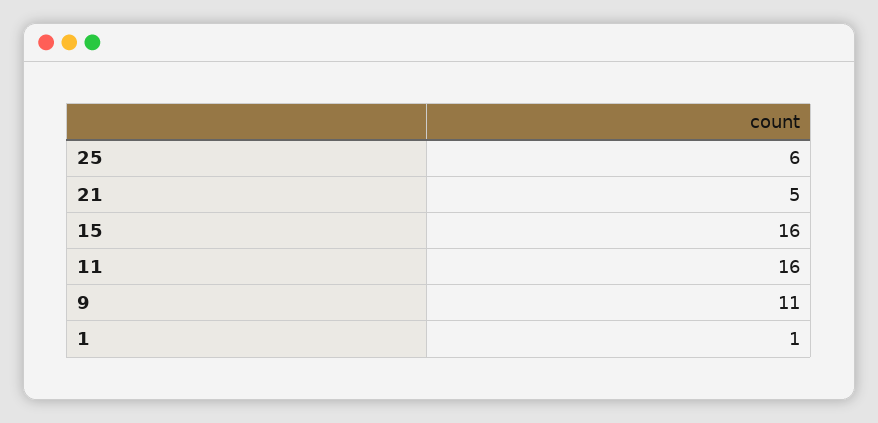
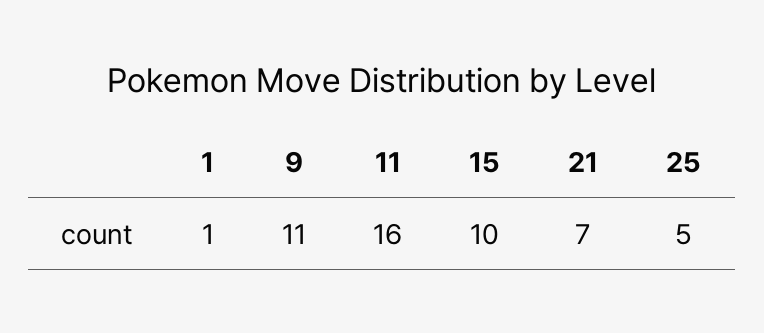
25: 6 -> 5
21: 5 -> 7
15: 16 -> 10

